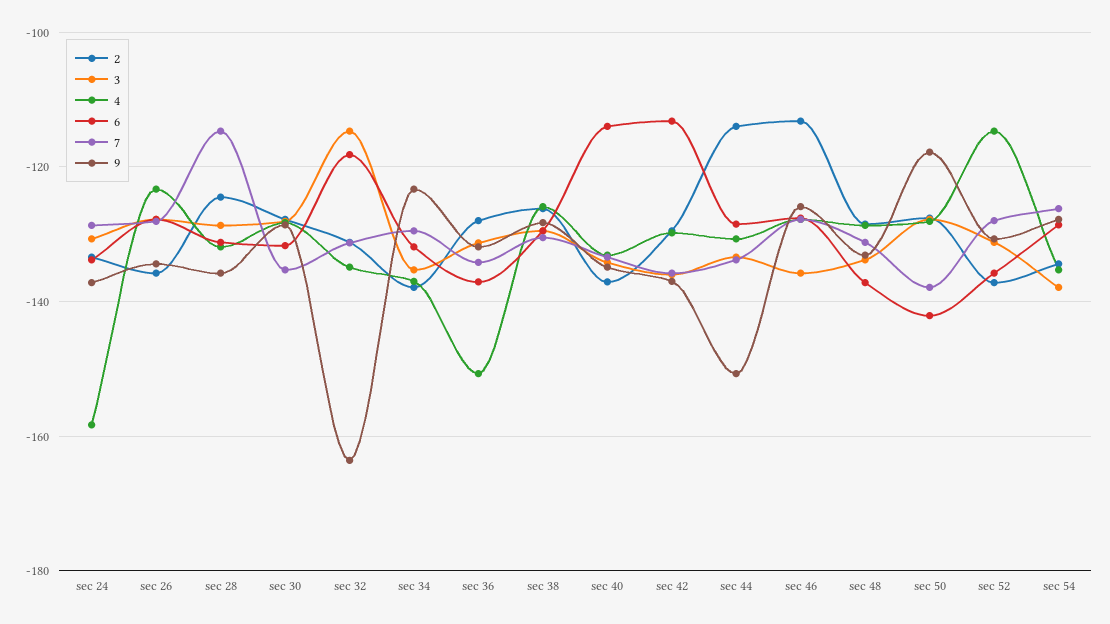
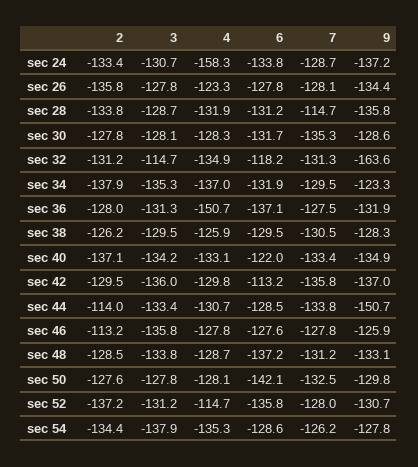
2, sec 28: -124 -> -133.8
7, sec 36: -134 -> -127.5
6, sec 40: -114 -> -122
7, sec 50: -138 -> -132.5
9, sec 50: -118 -> -129.8

